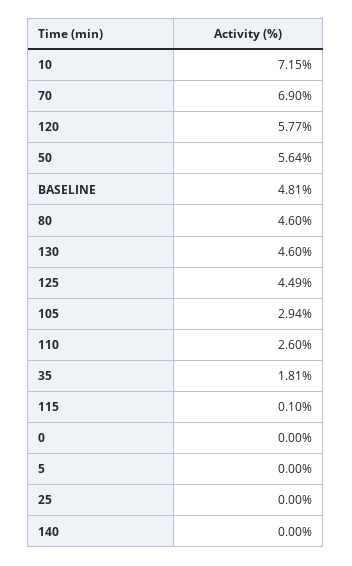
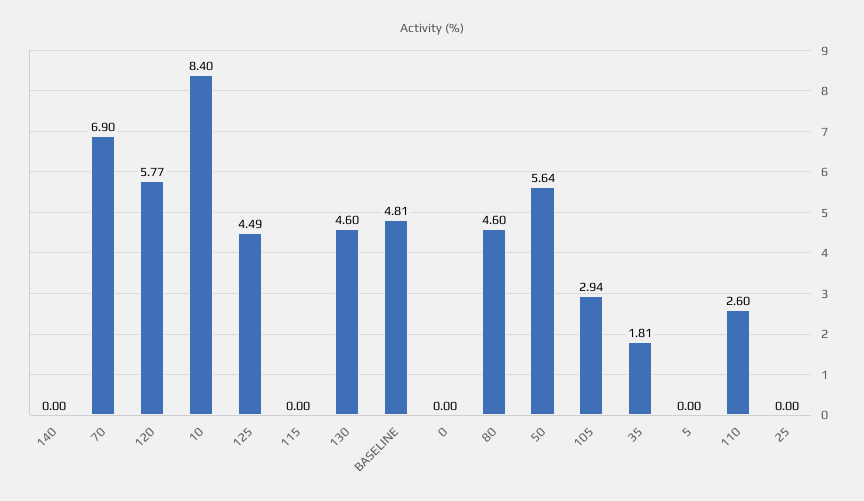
10: 7.15 -> 8.4
115: 0.1 -> 0

